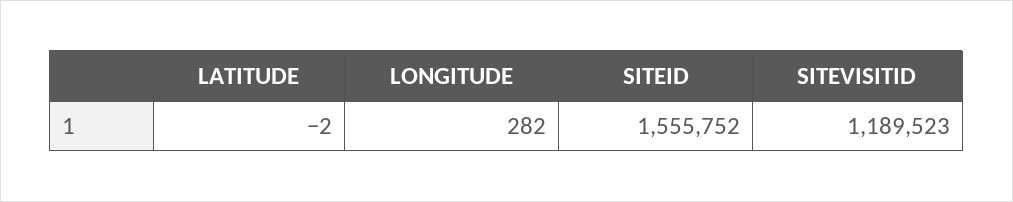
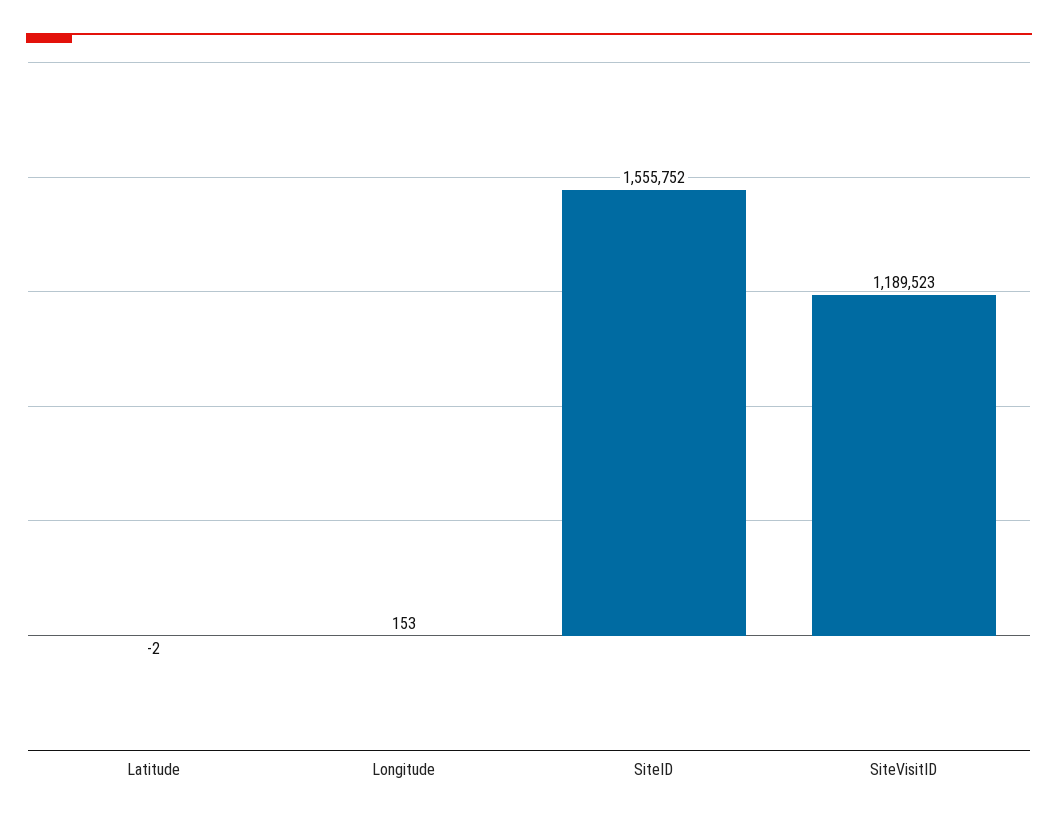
LONGITUDE: 282 -> 153

